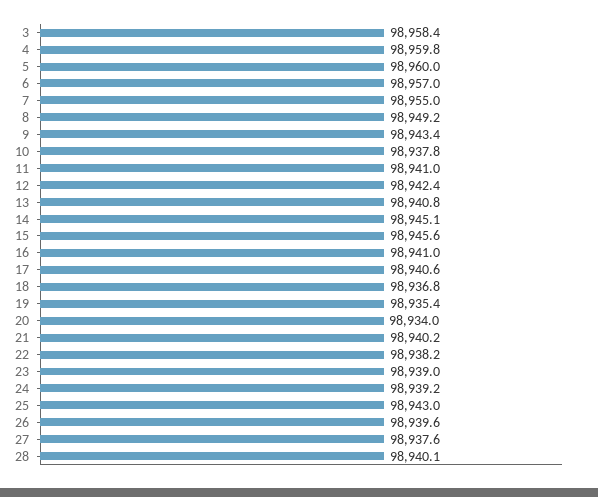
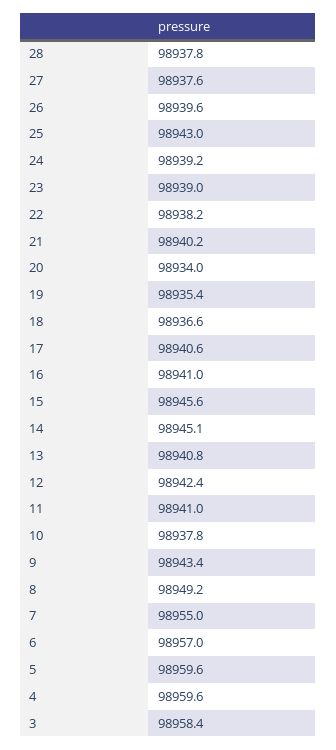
4: 98959.8 -> 98959.6
5: 98960 -> 98959.6
18: 98936.8 -> 98936.6
28: 98940.1 -> 98937.8

